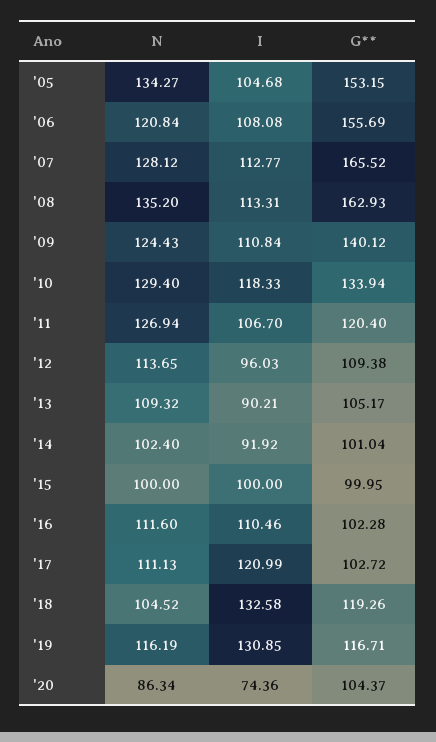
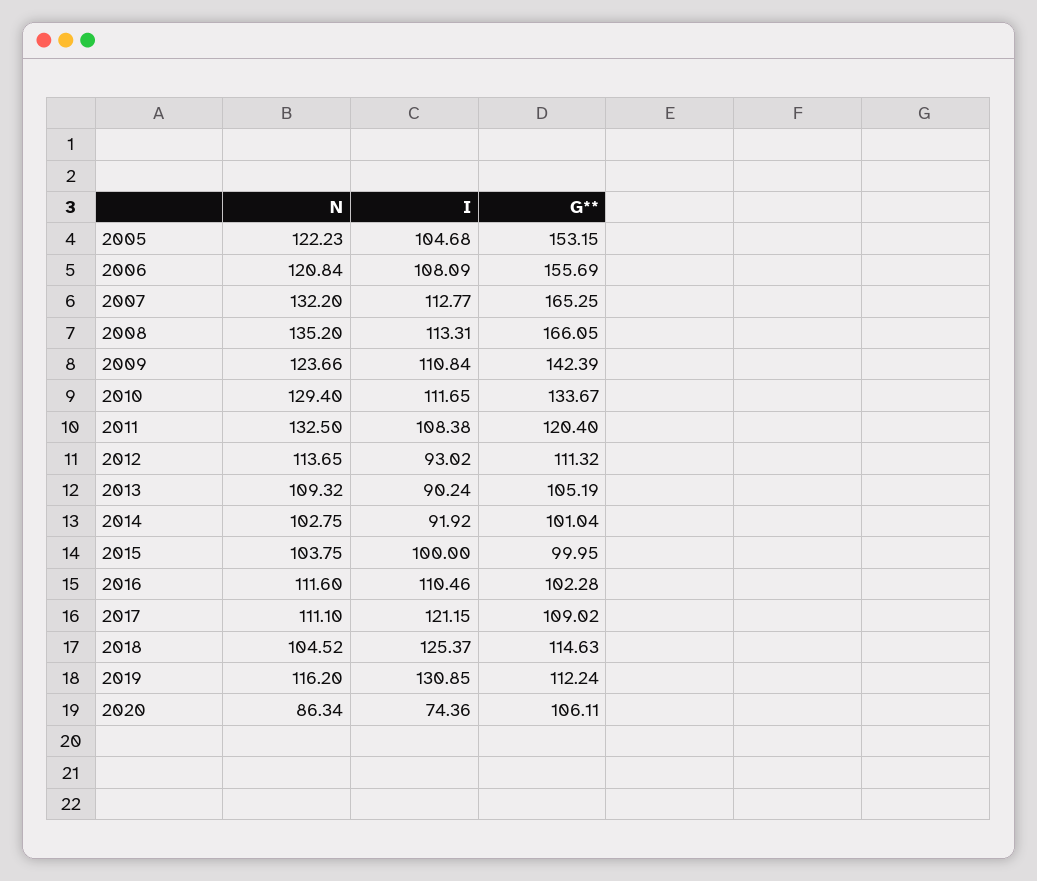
N, '05: 134.27 -> 122.23
I, '06: 108.08 -> 108.09
N, '07: 128.12 -> 132.2
G**, '07: 165.52 -> 165.25
G**, '08: 162.93 -> 166.05
N, '09: 124.43 -> 123.66
G**, '09: 140.12 -> 142.39
I, '10: 118.33 -> 111.65
G**, '10: 133.94 -> 133.67
N, '11: 126.94 -> 132.5
I, '11: 106.7 -> 108.38
I, '12: 96.03 -> 93.02
G**, '12: 109.38 -> 111.32
I, '13: 90.21 -> 90.24
G**, '13: 105.17 -> 105.19
N, '14: 102.4 -> 102.75
N, '15: 100 -> 103.75
N, '17: 111.13 -> 111.1
I, '17: 120.99 -> 121.15
G**, '17: 102.72 -> 109.02
I, '18: 132.58 -> 125.37
G**, '18: 119.26 -> 114.63
N, '19: 116.19 -> 116.2
G**, '19: 116.71 -> 112.24
G**, '20: 104.37 -> 106.11

